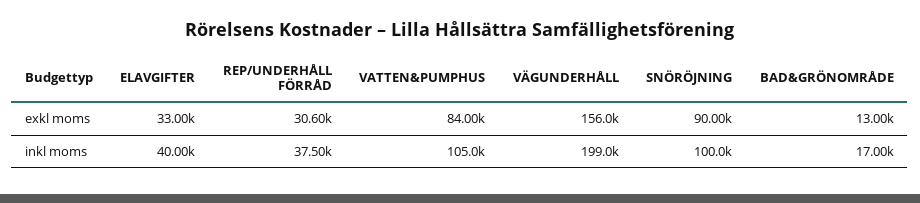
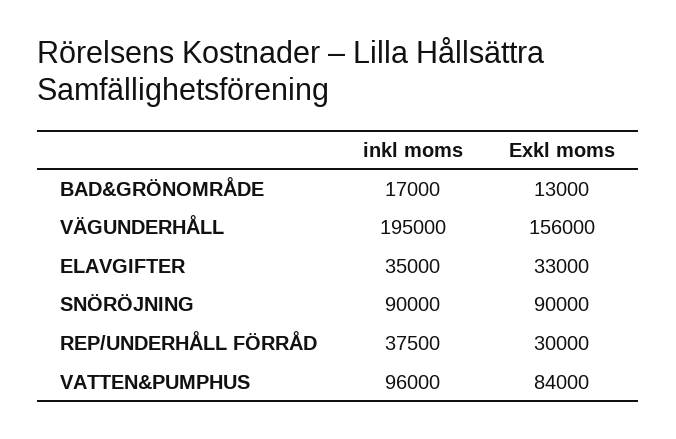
REP/UNDERHÅLL FÖRRÅD, exkl moms: 30600 -> 30000
ELAVGIFTER, inkl moms: 40000 -> 35000
VATTEN&PUMPHUS, inkl moms: 105000 -> 96000
VÄGUNDERHÅLL, inkl moms: 199000 -> 195000
SNÖRÖJNING, inkl moms: 100000 -> 90000

